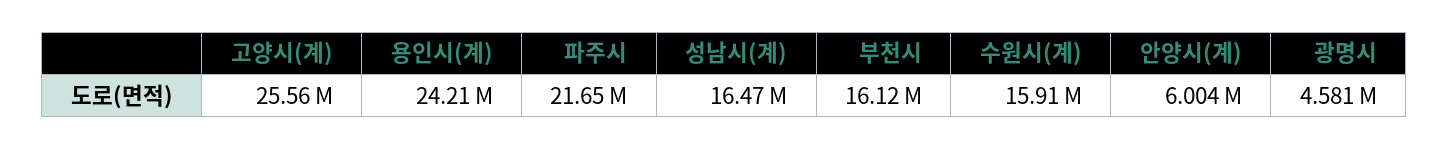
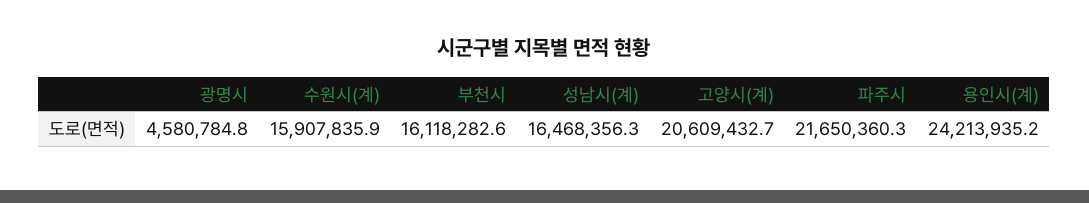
고양시(계): 25560000 -> 20609432.7
안양시(계): 6004000 -> none

